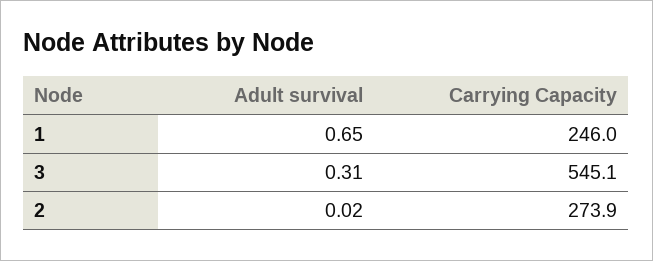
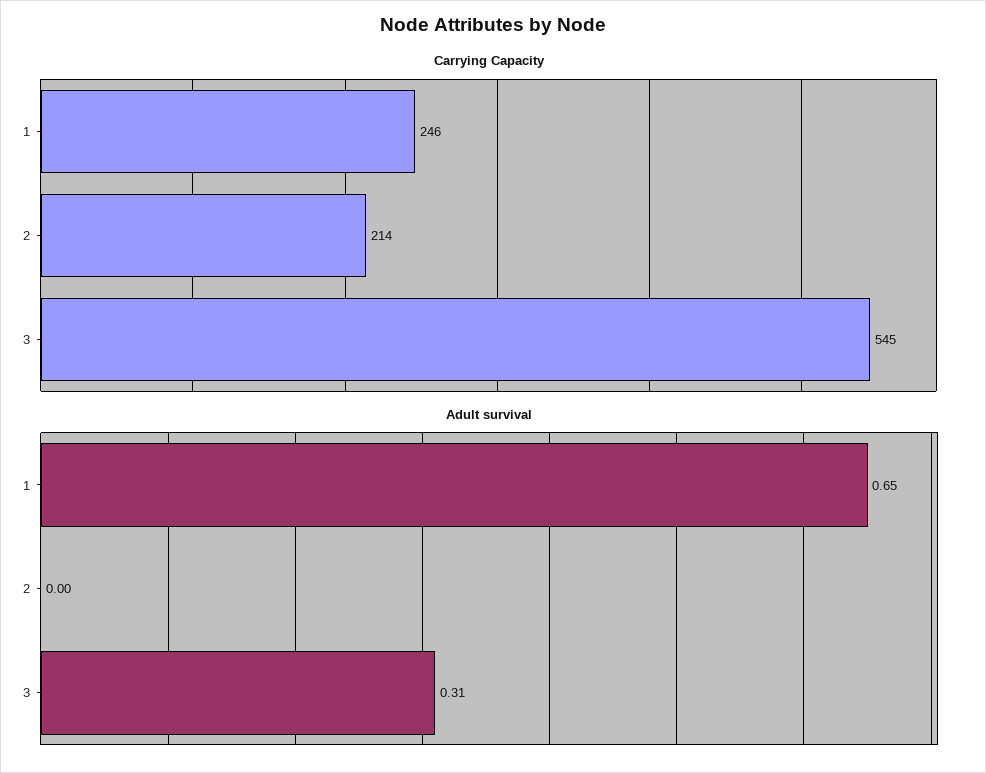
Adult survival, 2: 0.02 -> 0
Carrying Capacity, 2: 273.9 -> 214

